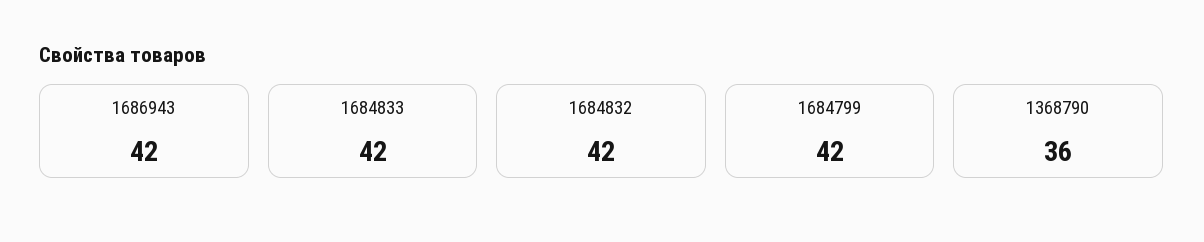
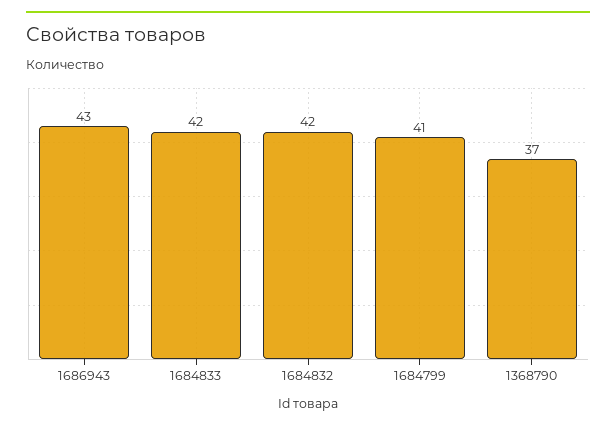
1686943: 42 -> 43
1684799: 42 -> 41
1368790: 36 -> 37

